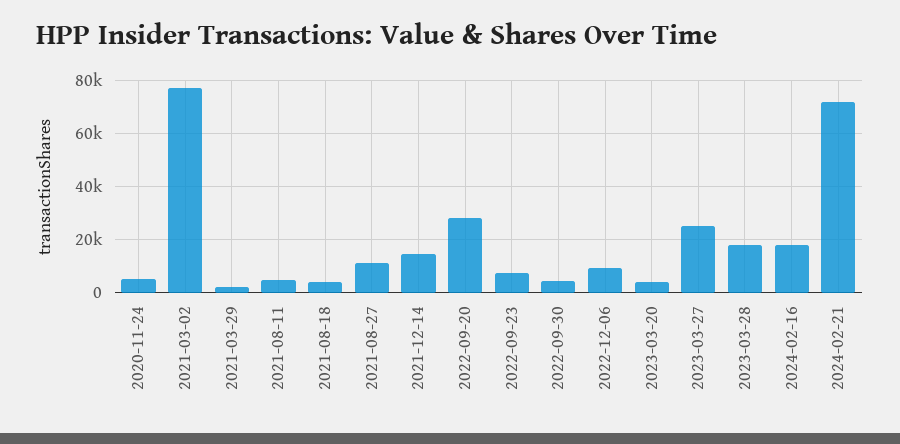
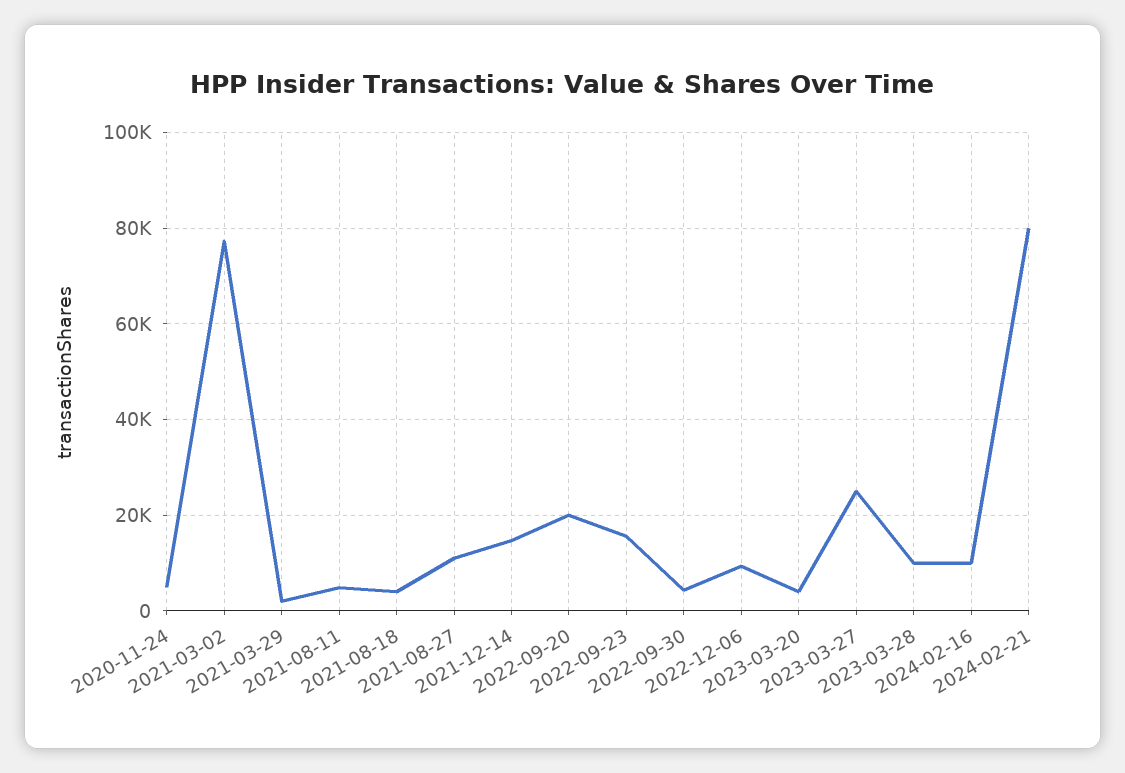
2022-09-20: 27500 -> 20000
2022-09-23: 7500 -> 16000
2023-03-28: 17500 -> 10000
2024-02-16: 17500 -> 10000
2024-02-21: 72500 -> 80000

